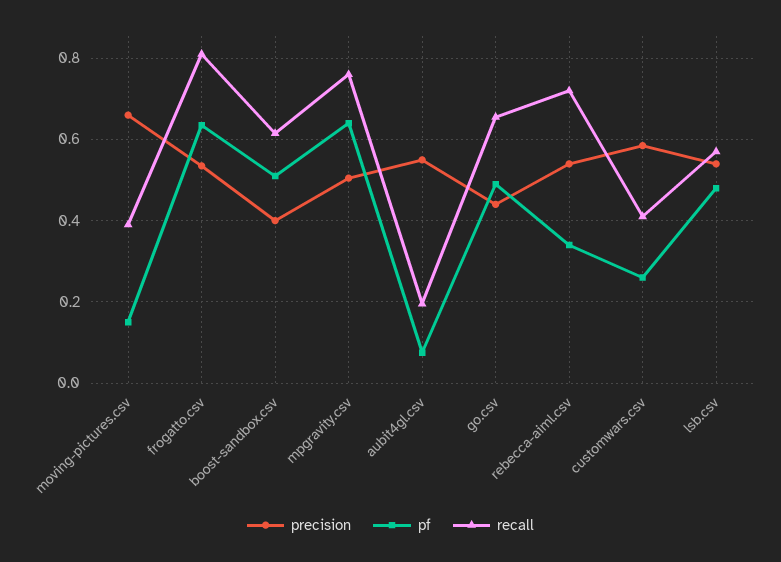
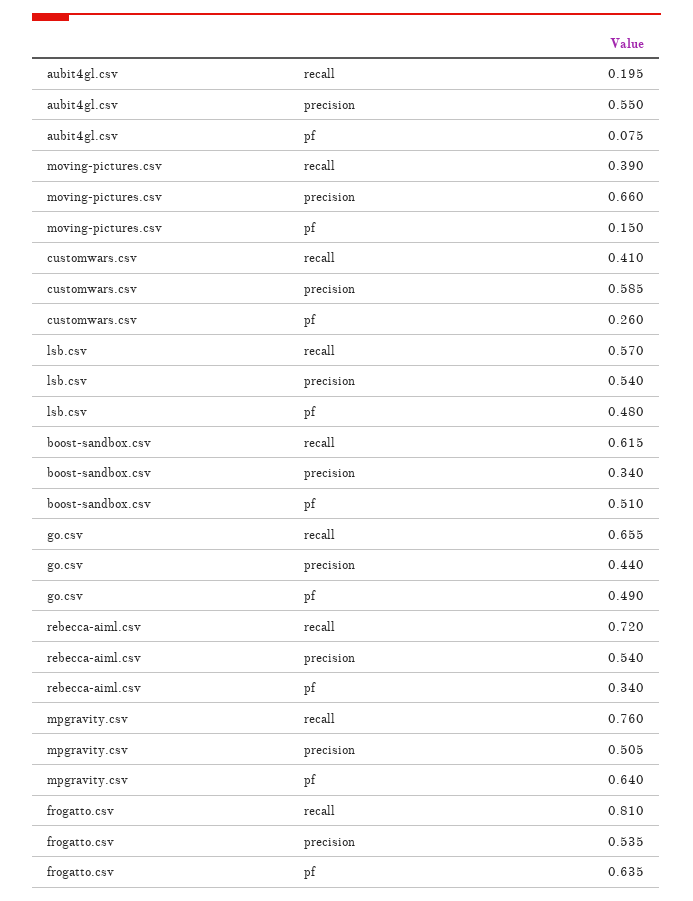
precision, boost-sandbox.csv: 0.4 -> 0.34

